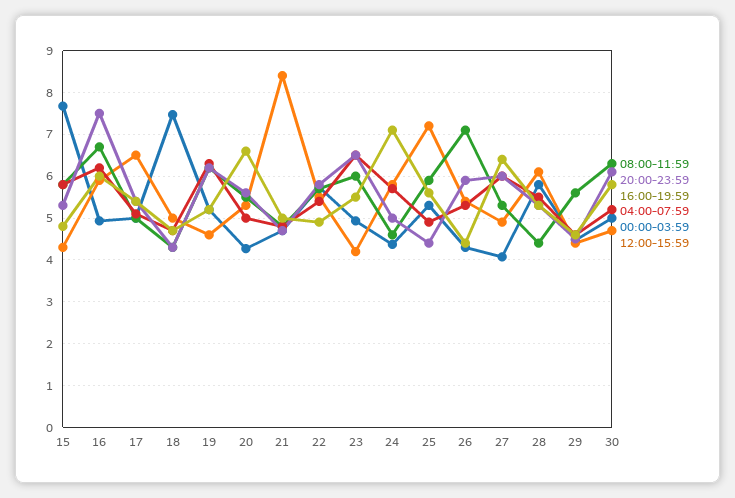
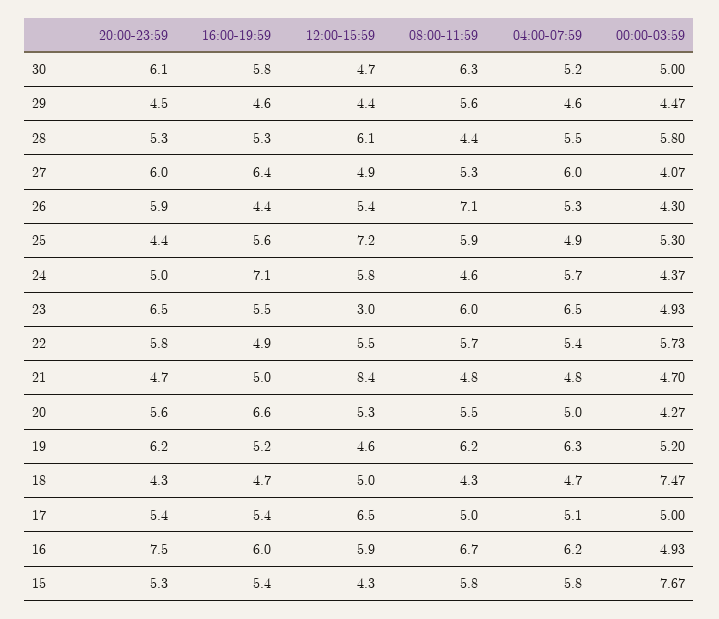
16:00-19:59, 15: 4.8 -> 5.4
12:00-15:59, 23: 4.2 -> 3

